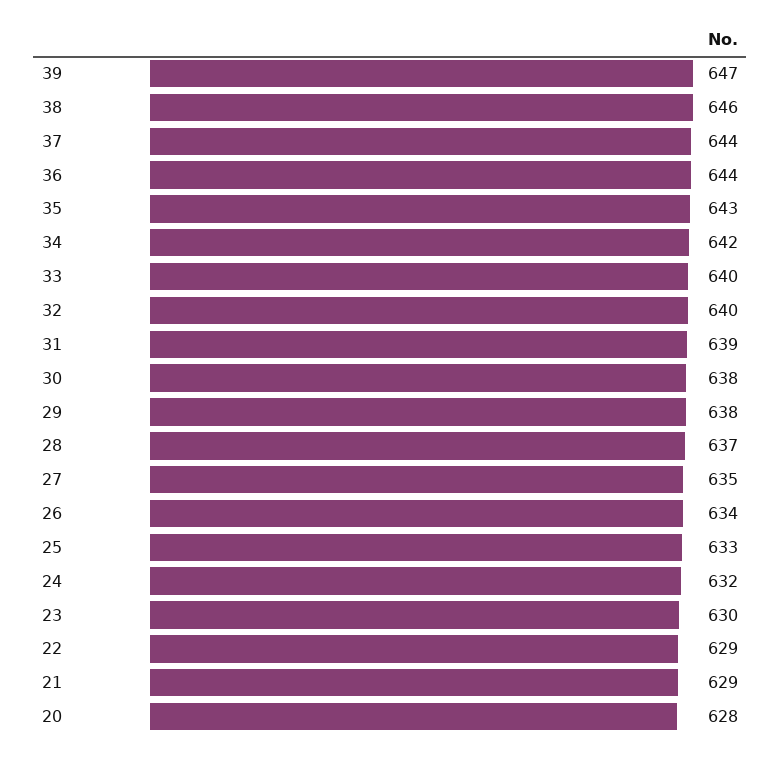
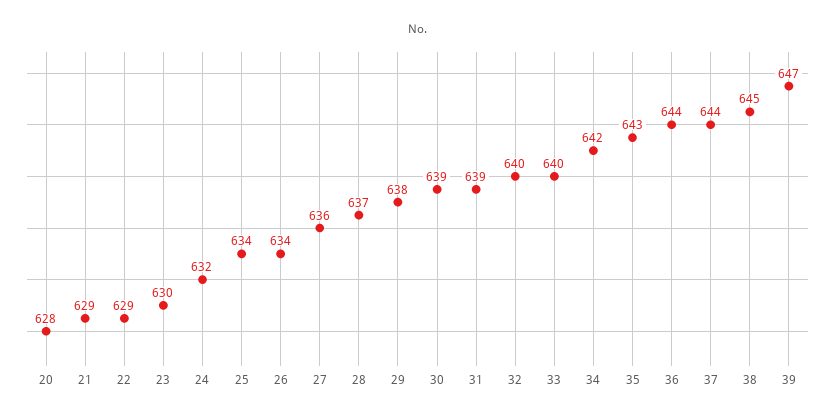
38: 646 -> 645
30: 638 -> 639
27: 635 -> 636
25: 633 -> 634

